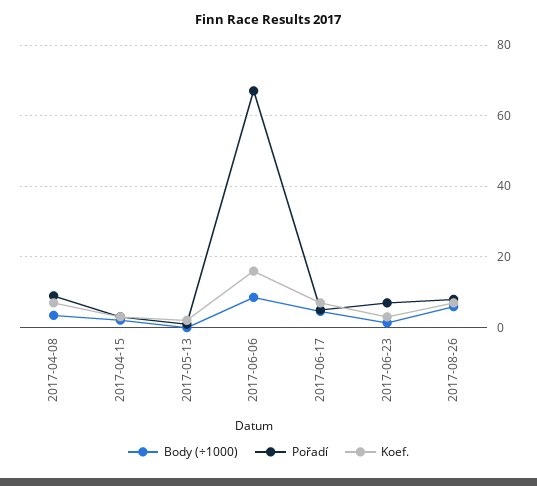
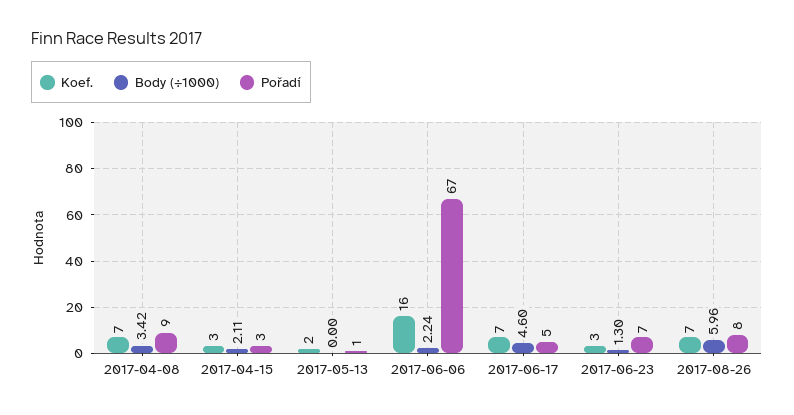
Body (÷1000), 2017-06-06: 8 -> 2.24

